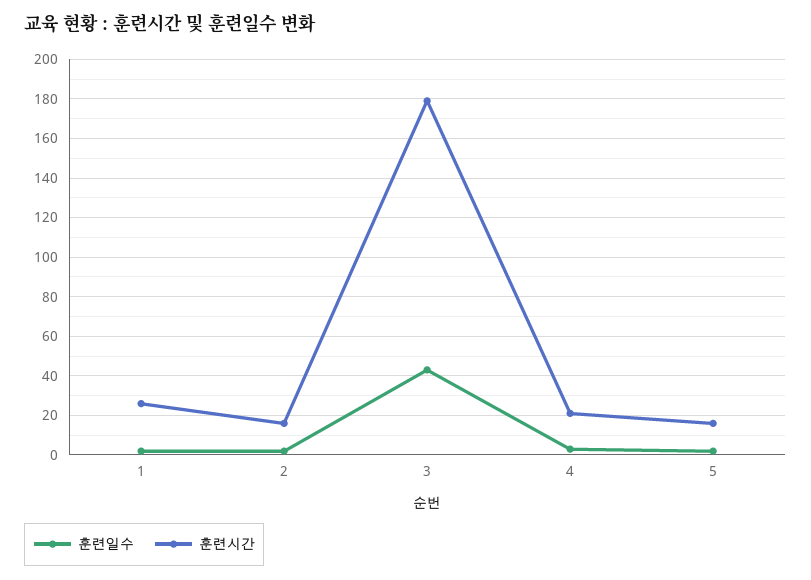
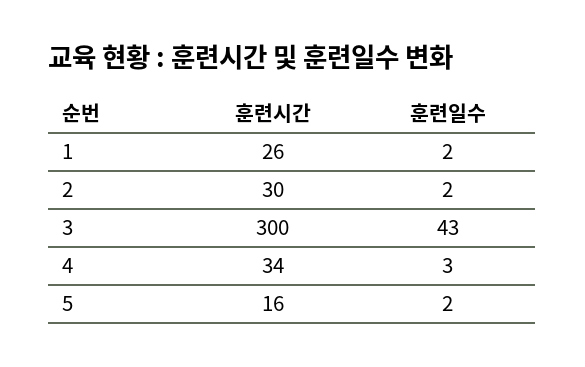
훈련시간, 2: 15 -> 30
훈련시간, 3: 180 -> 300
훈련시간, 4: 20 -> 34

